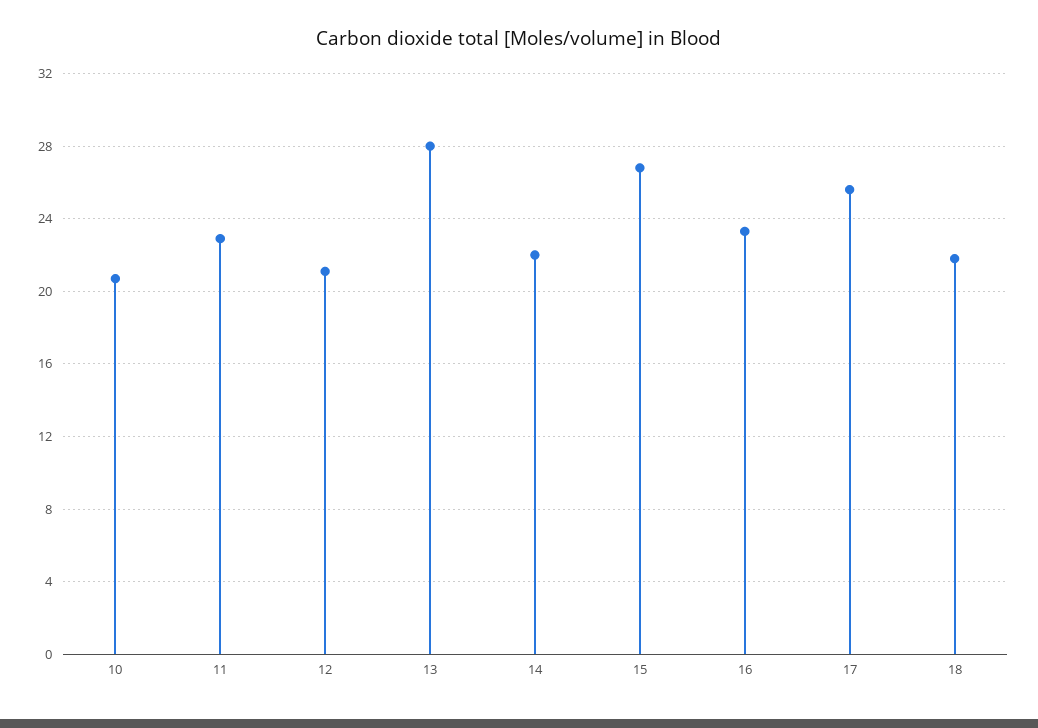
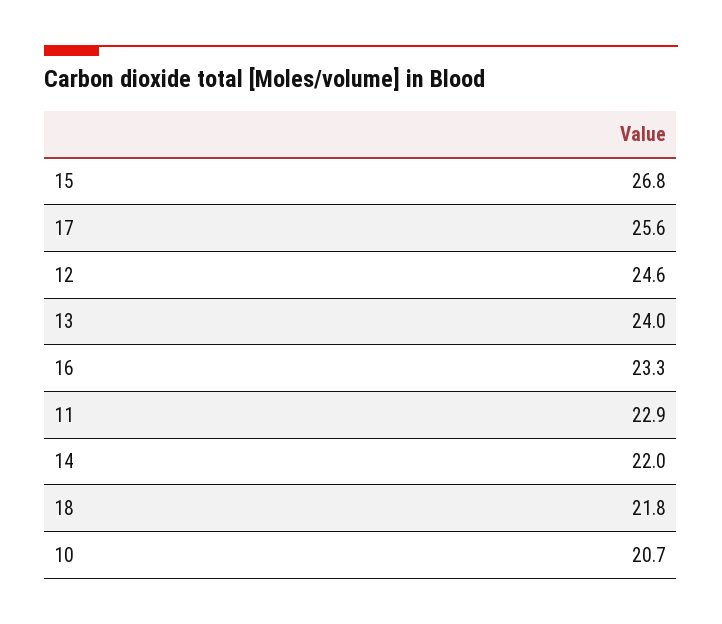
12: 21 -> 24.6
13: 28 -> 24

